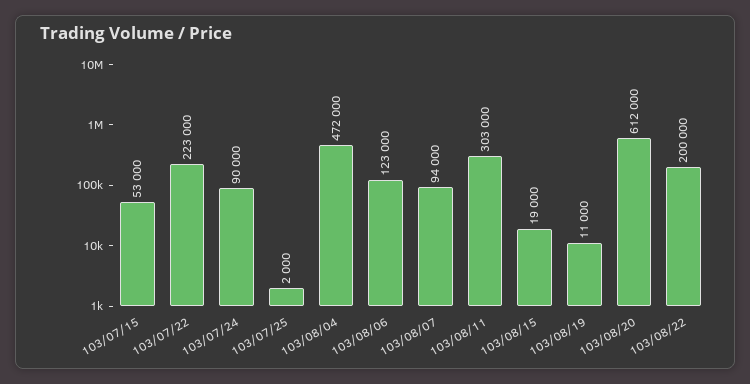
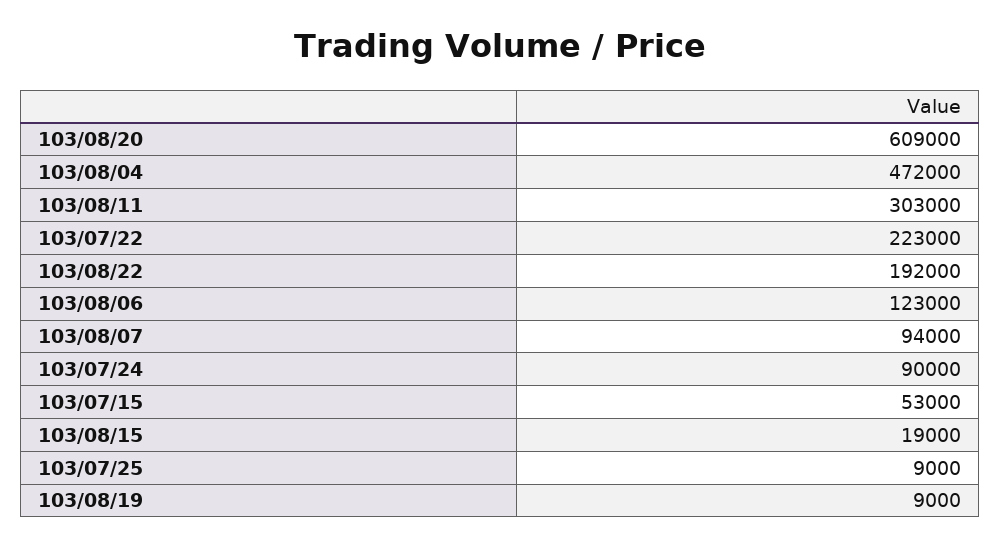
103/07/25: 2000 -> 9000
103/08/19: 11000 -> 9000
103/08/20: 612000 -> 609000
103/08/22: 200000 -> 192000

